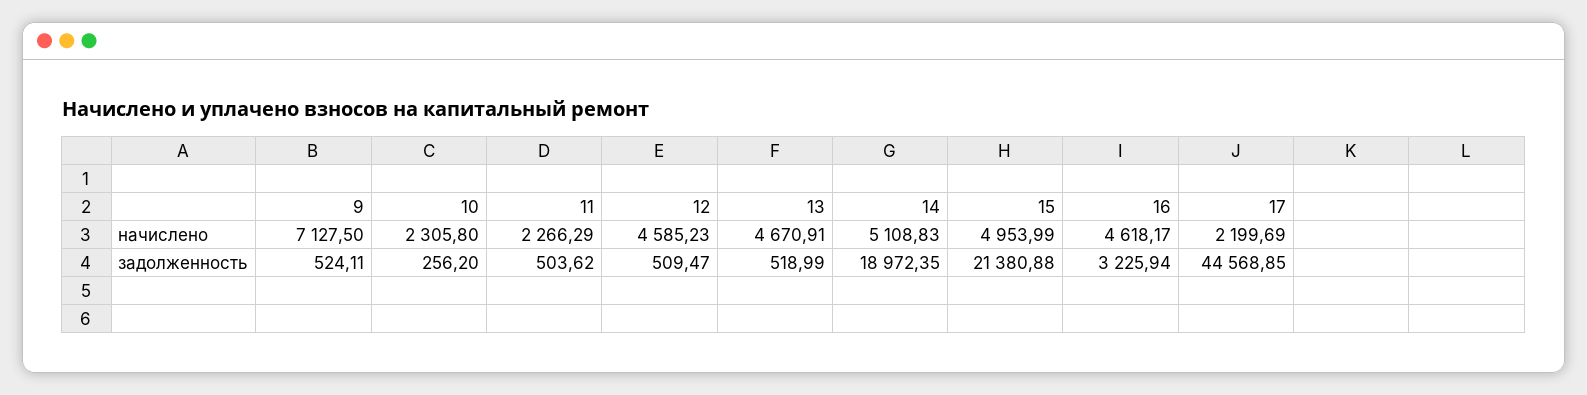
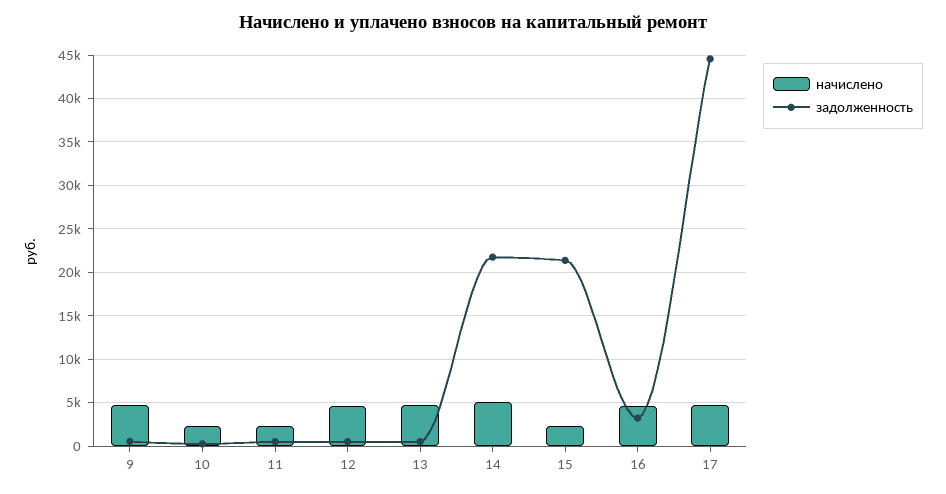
начислено, 9: 7127.5 -> 5000
начислено, 15: 4953.99 -> 2000
начислено, 17: 2199.69 -> 5000
задолженность, 14: 18972.35 -> 22000

